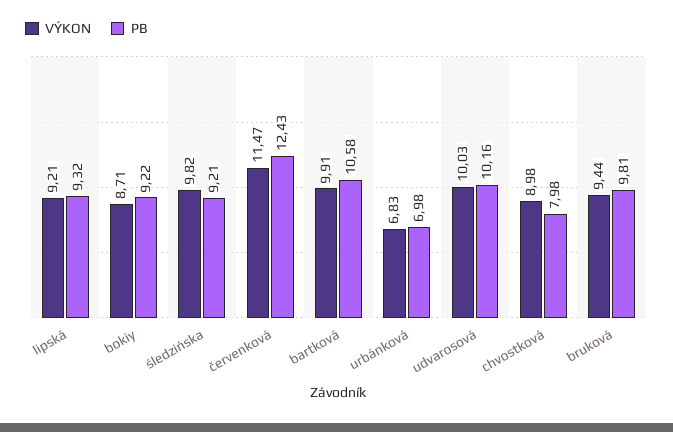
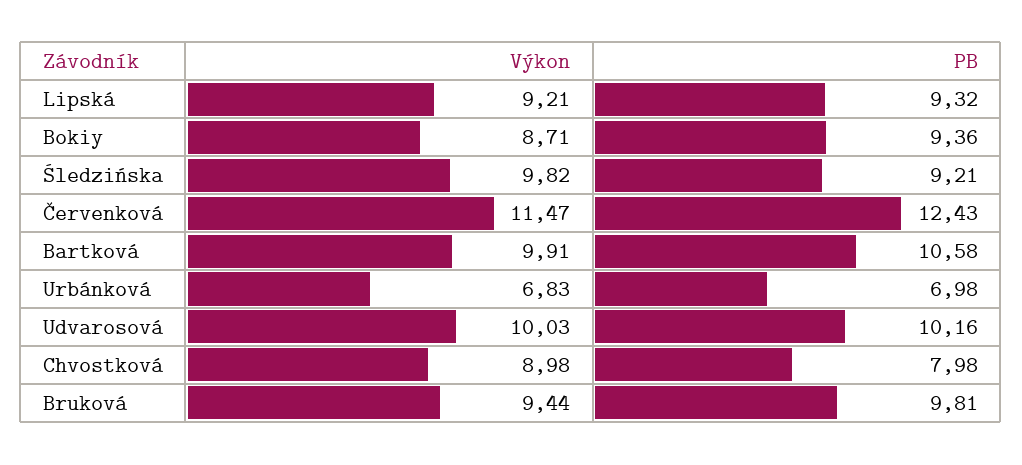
PB, bokiy: 9.22 -> 9.36

